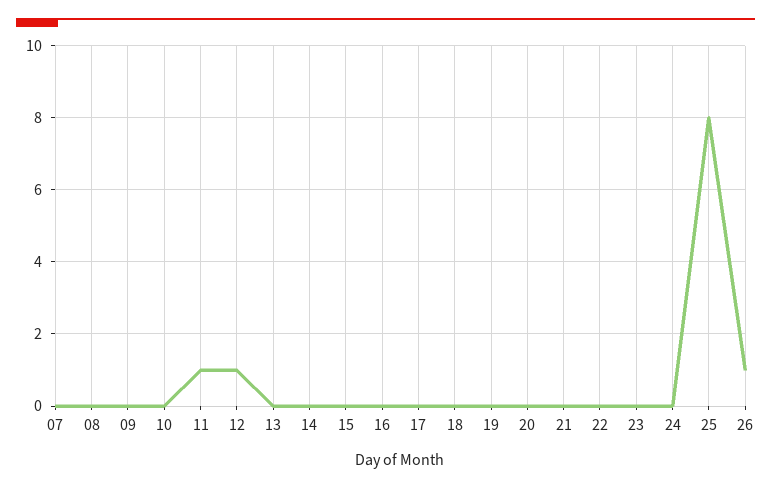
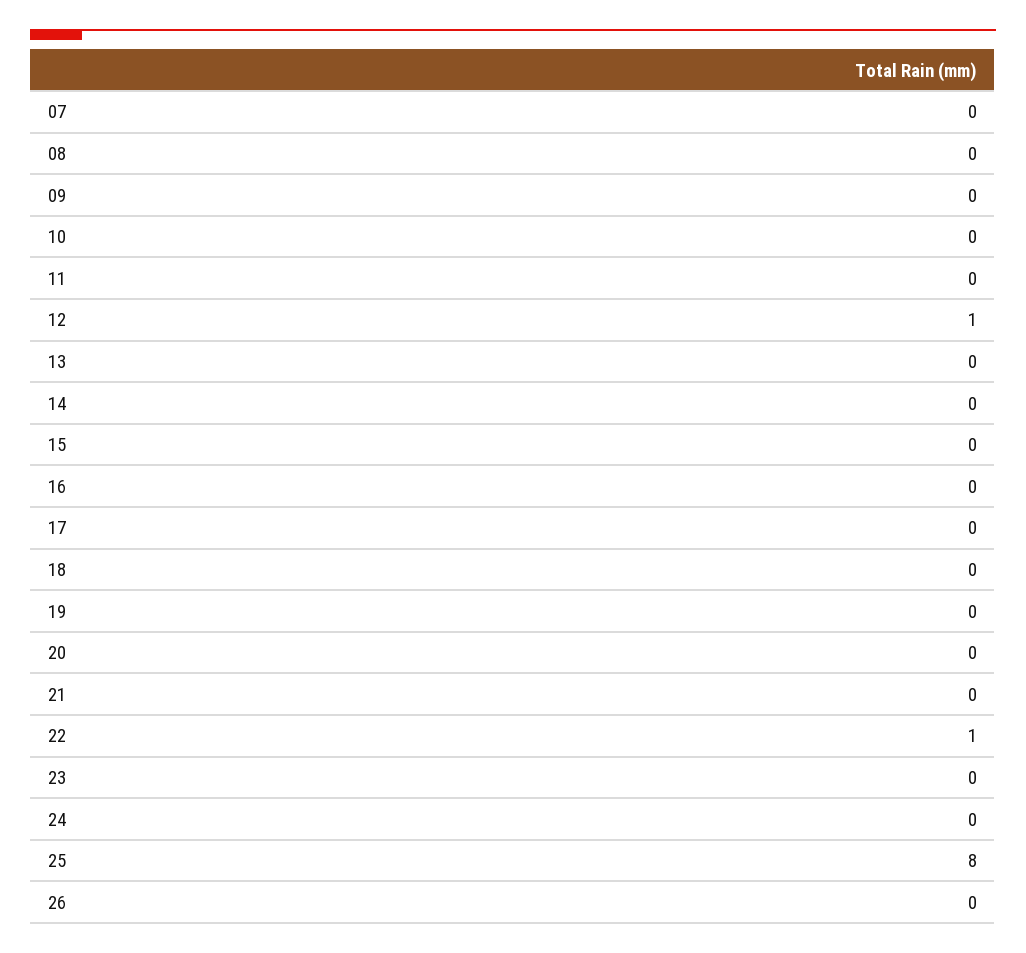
11: 1 -> 0
22: 0 -> 1
26: 1 -> 0

